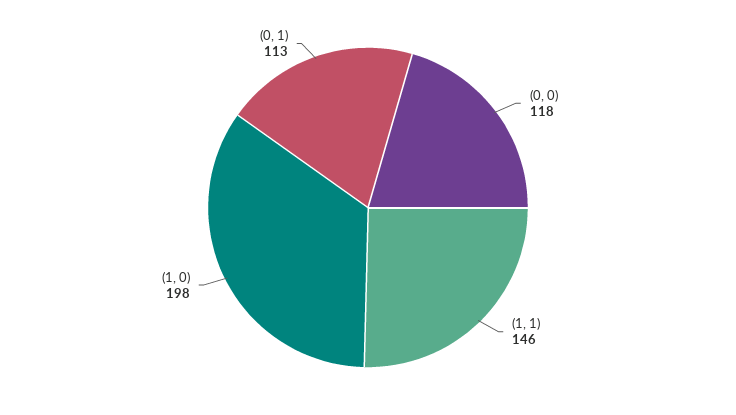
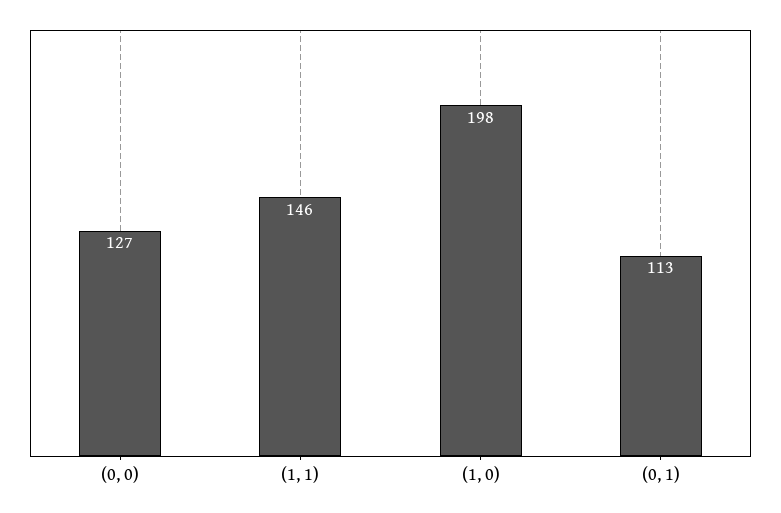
(0, 0): 118 -> 127

